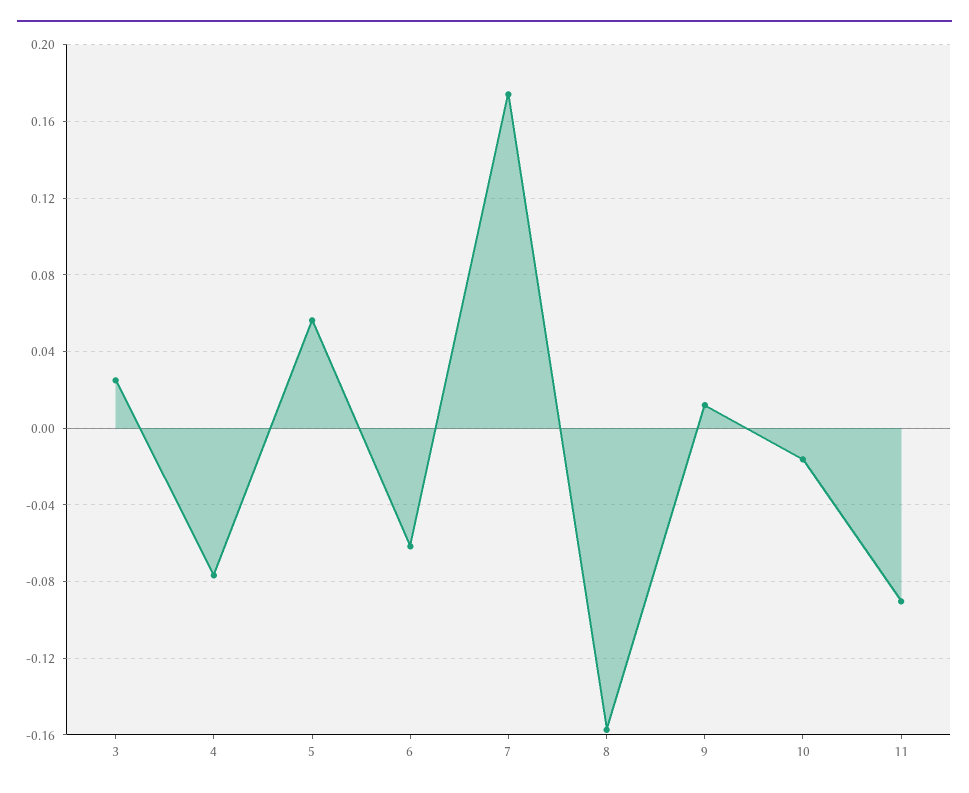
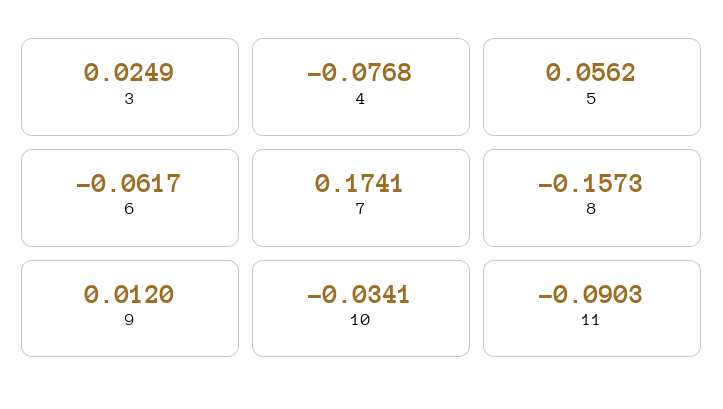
10: -0.015 -> -0.0341

